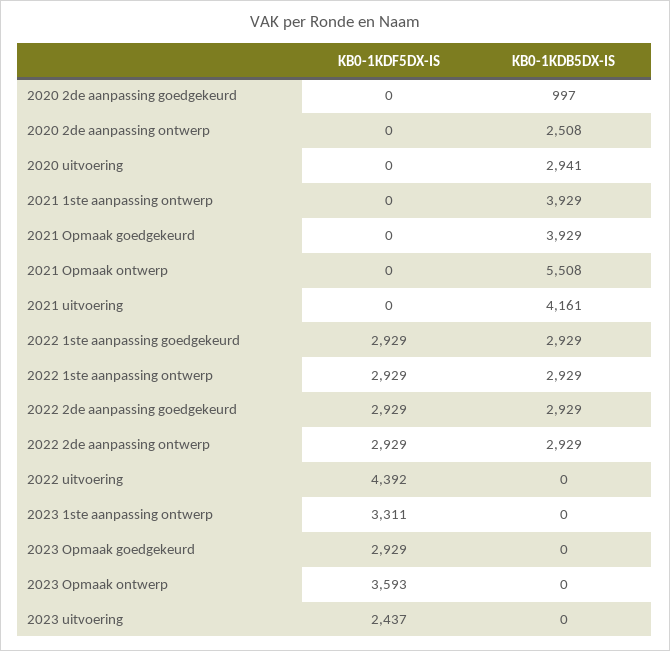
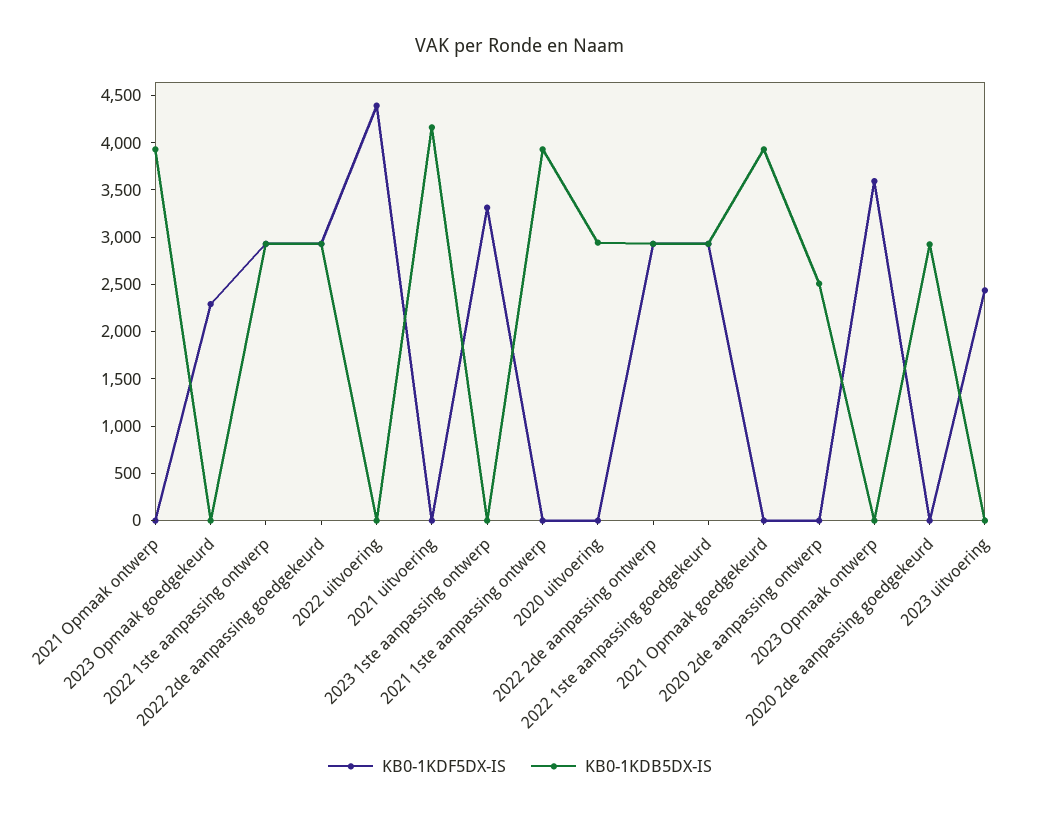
KB0-1KDB5DX-IS, 2020 2de aanpassing goedgekeurd: 997 -> 2900
KB0-1KDB5DX-IS, 2021 Opmaak ontwerp: 5508 -> 3900
KB0-1KDF5DX-IS, 2023 Opmaak goedgekeurd: 2929 -> 2300

